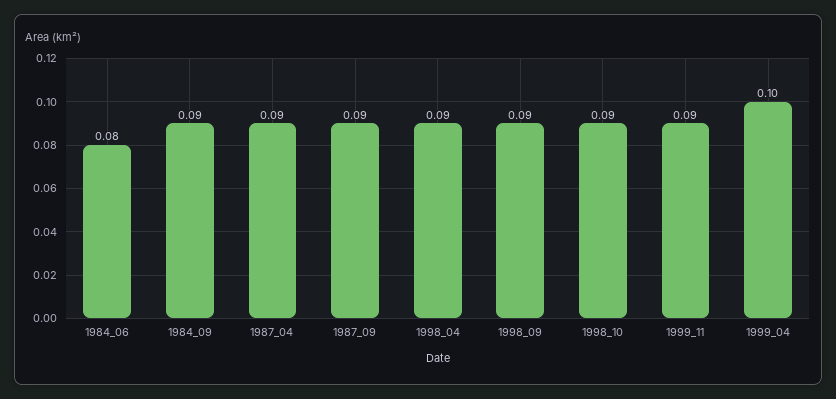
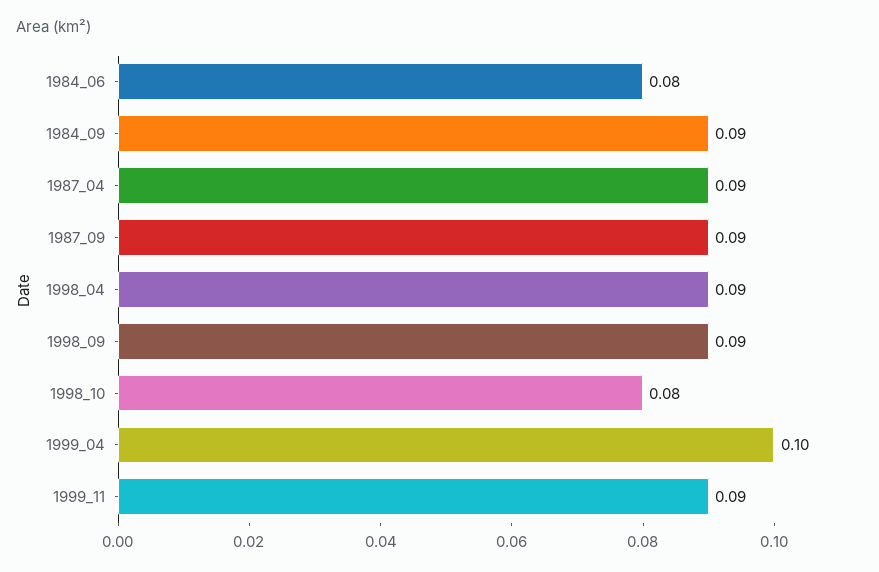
1998_10: 0.09 -> 0.08

